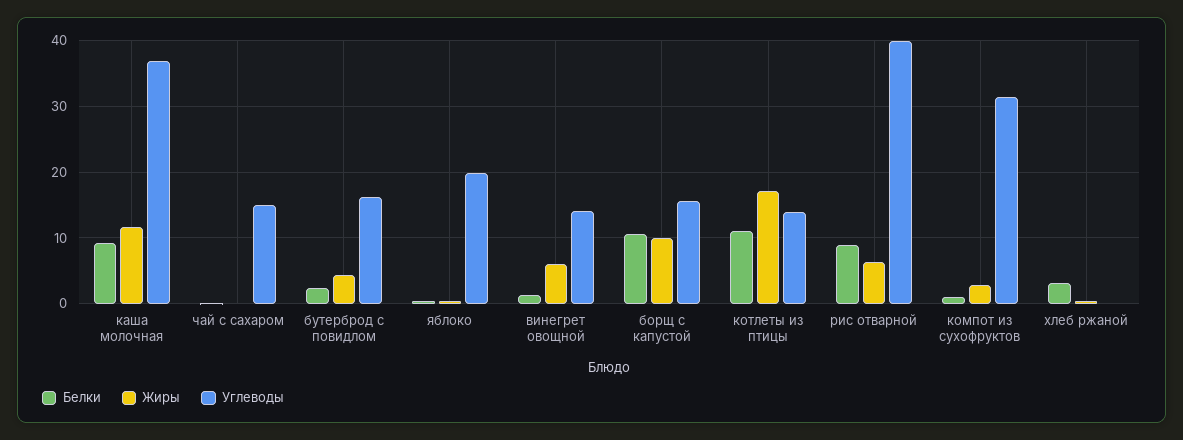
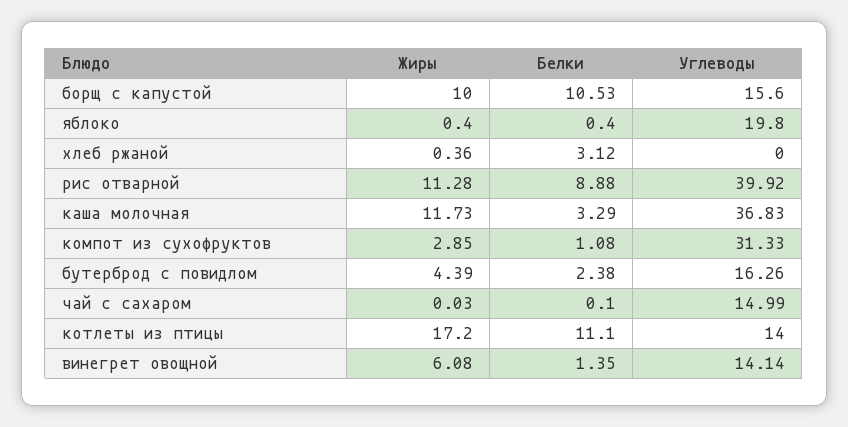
Белки, каша молочная: 9 -> 3.29
Жиры, рис отварной: 6 -> 11.28

